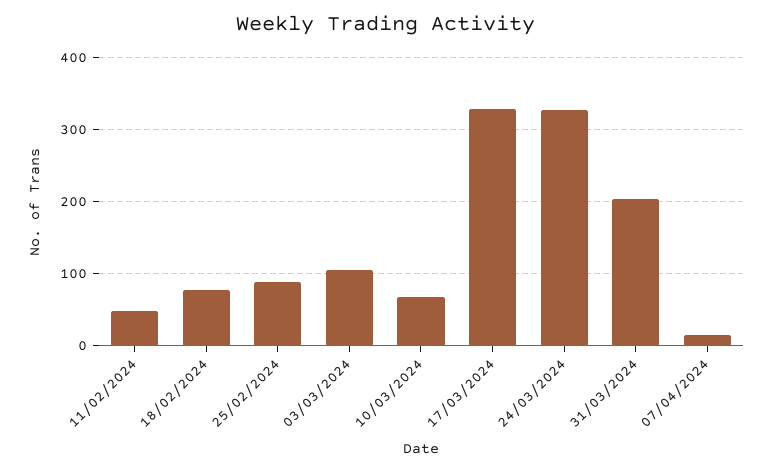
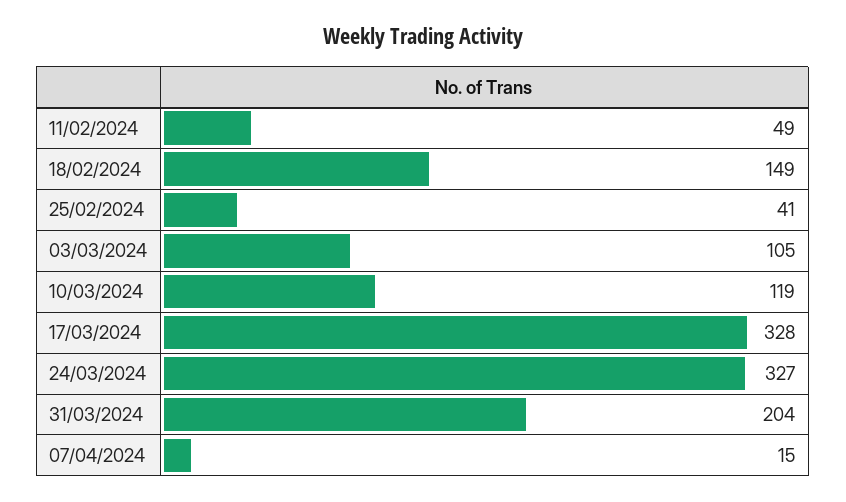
18/02/2024: 80 -> 149
25/02/2024: 90 -> 41
10/03/2024: 70 -> 119

